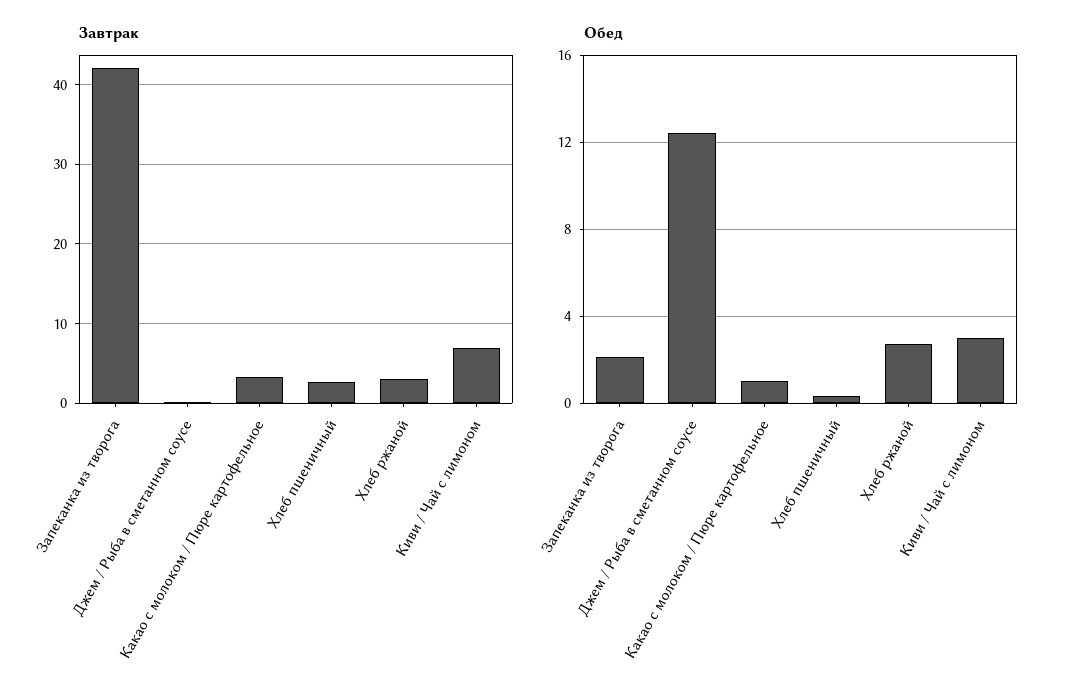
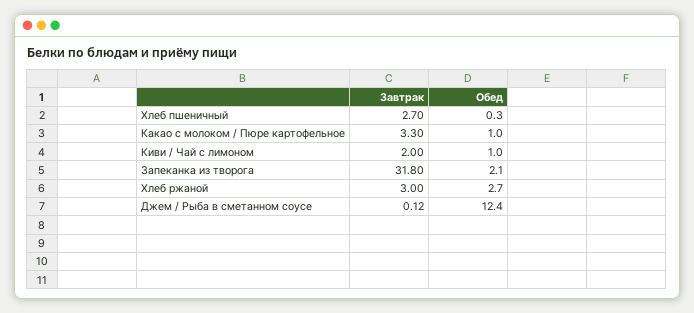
Завтрак, Запеканка из творога: 42 -> 31.8
Завтрак, Киви / Чай с лимоном: 7 -> 2
Обед, Киви / Чай с лимоном: 3 -> 1

